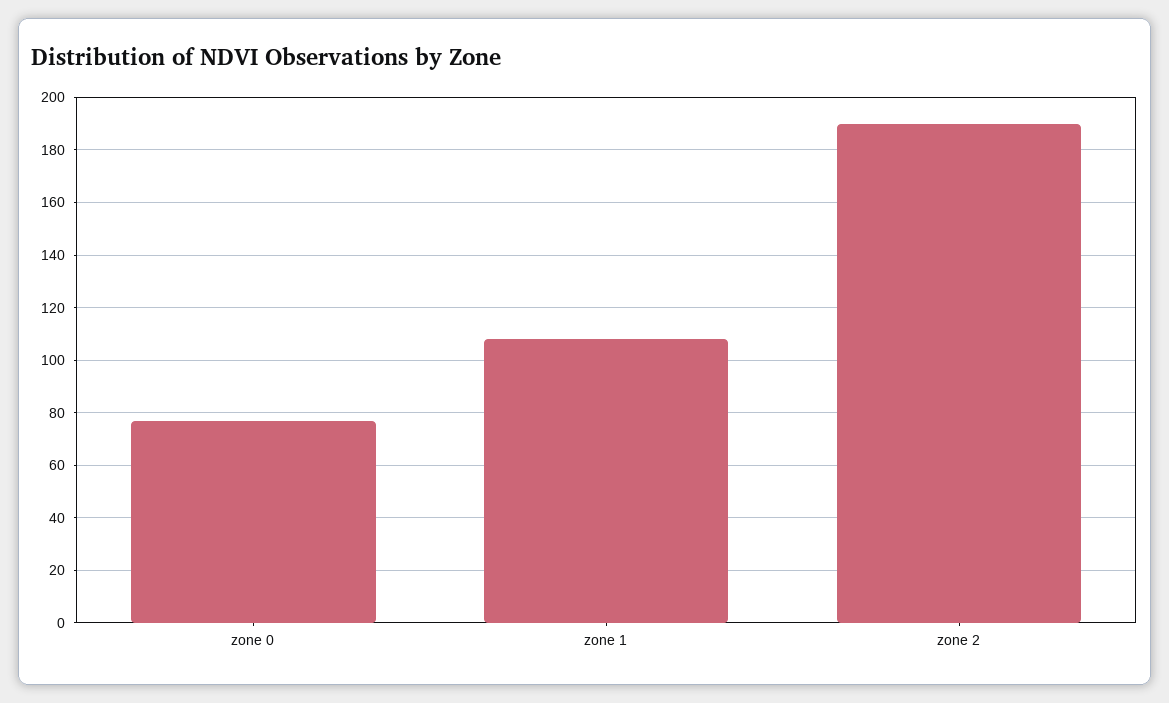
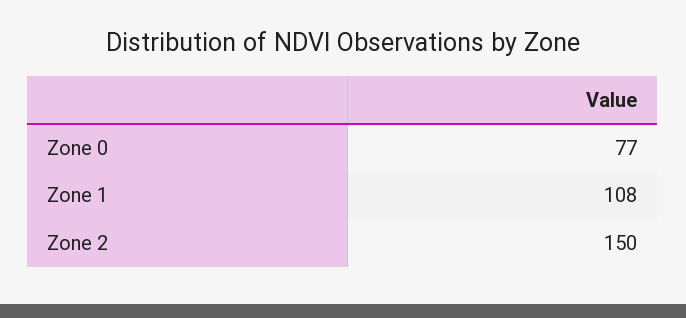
zone 2: 190 -> 150

